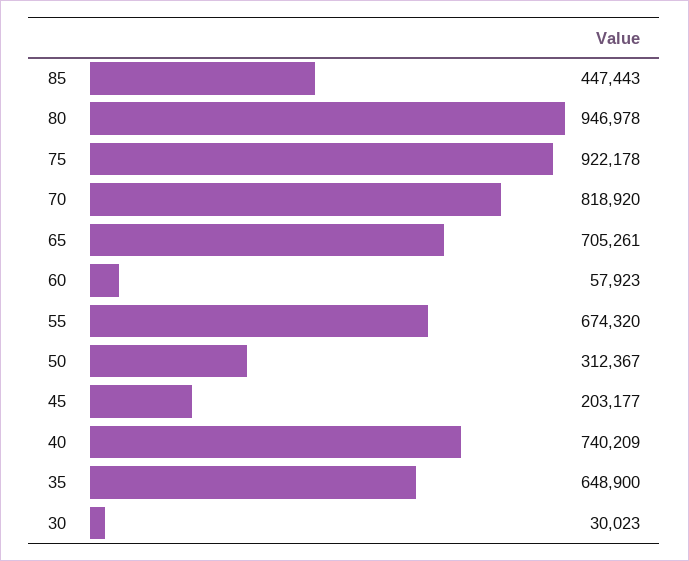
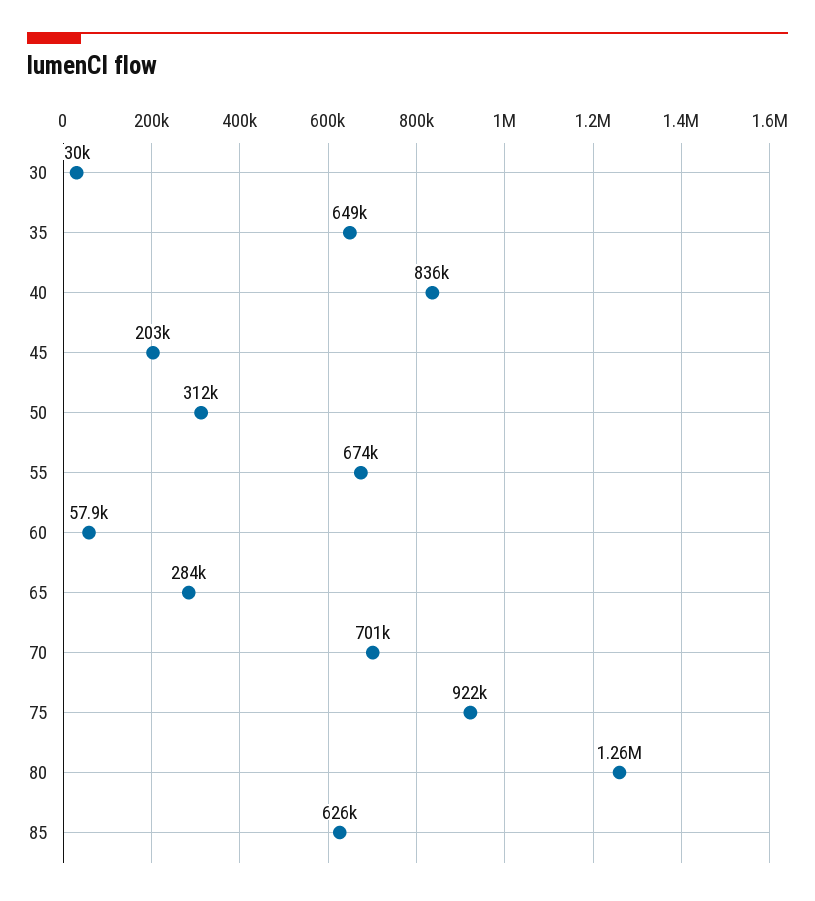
85: 447443 -> 626000
80: 946978 -> 1260000
70: 818920 -> 701000
65: 705261 -> 284000
40: 740209 -> 836000

